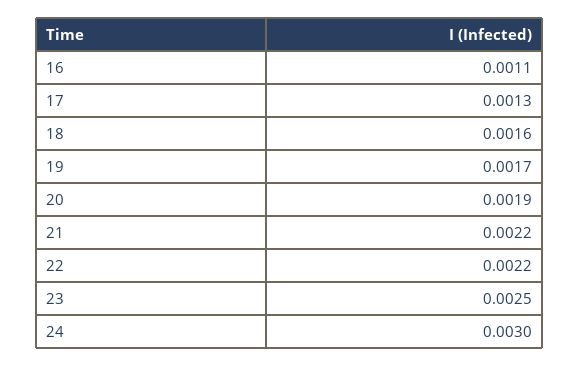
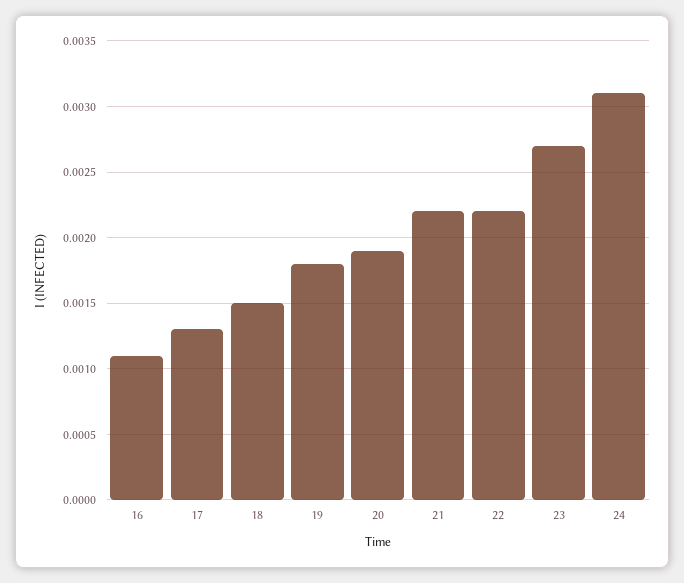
18: 0.0016 -> 0.0015
19: 0.0017 -> 0.0018
23: 0.0025 -> 0.0027
24: 0.003 -> 0.0031

